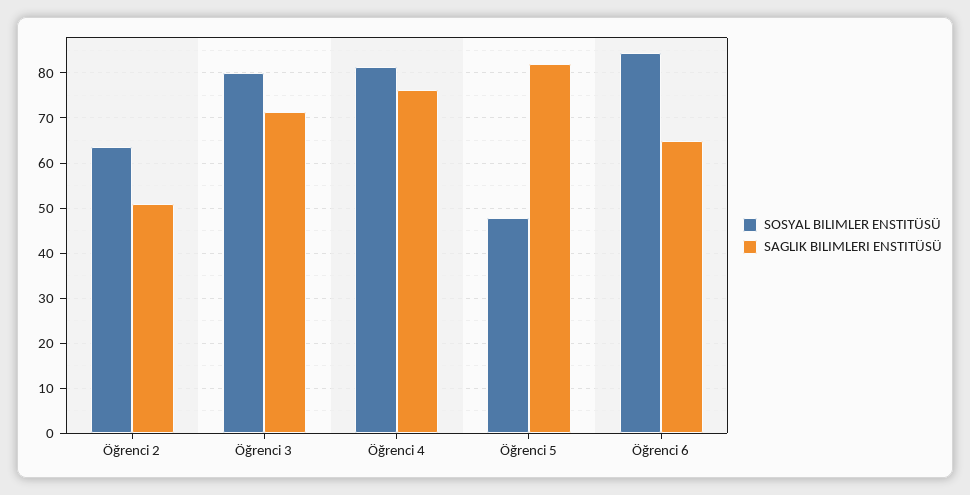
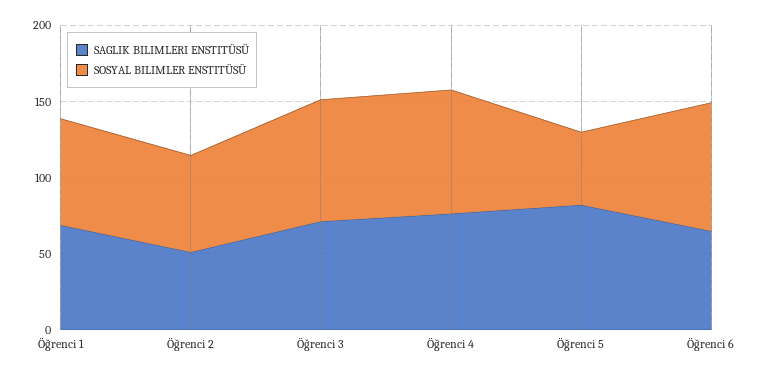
SAGLIK BILIMLERI ENSTITÜSÜ, Öğrenci 1: none -> 70
SOSYAL BILIMLER ENSTITÜSÜ, Öğrenci 1: none -> 70

